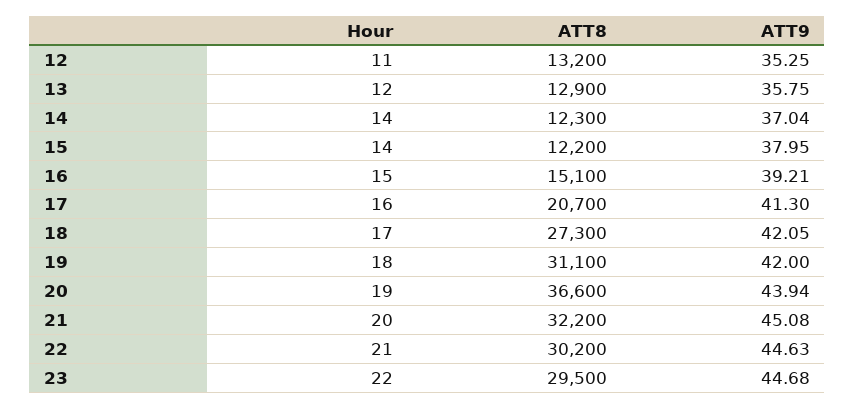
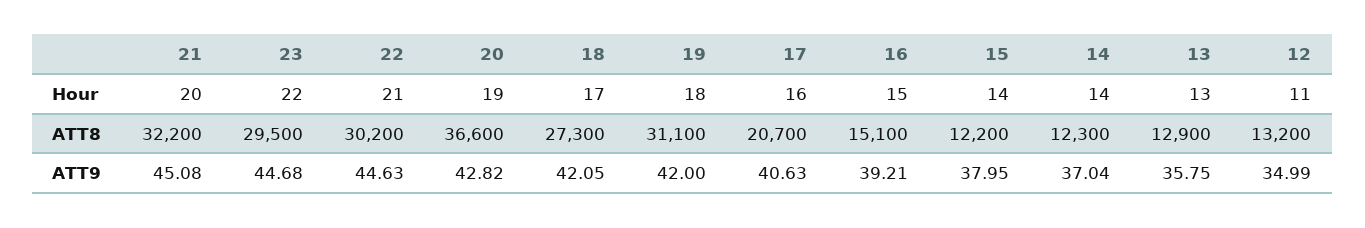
ATT9, 12: 35.25 -> 34.99
Hour, 13: 12 -> 13
ATT9, 17: 41.3 -> 40.63
ATT9, 20: 43.94 -> 42.82

